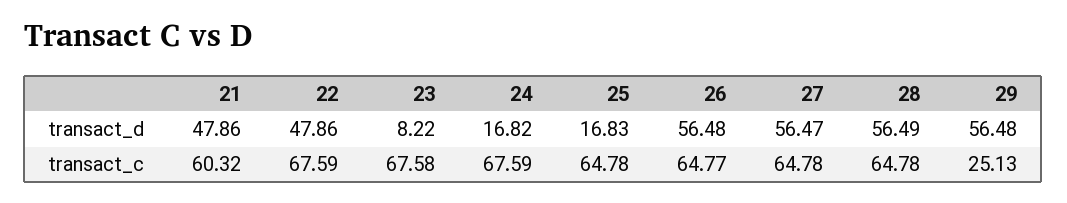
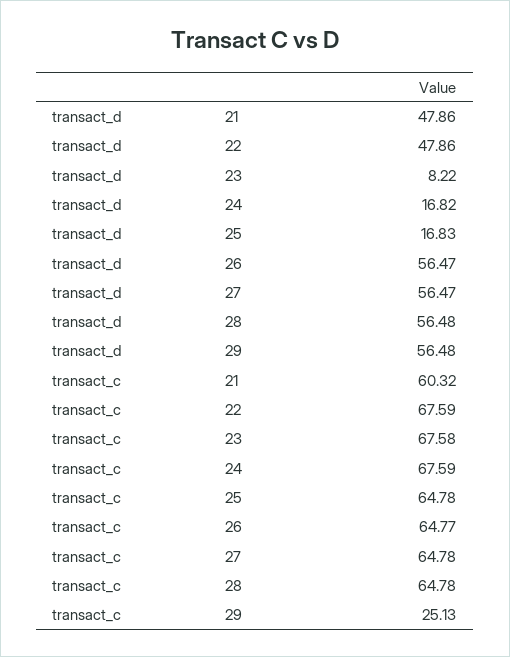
26, transact_d: 56.48 -> 56.47
28, transact_d: 56.49 -> 56.48

